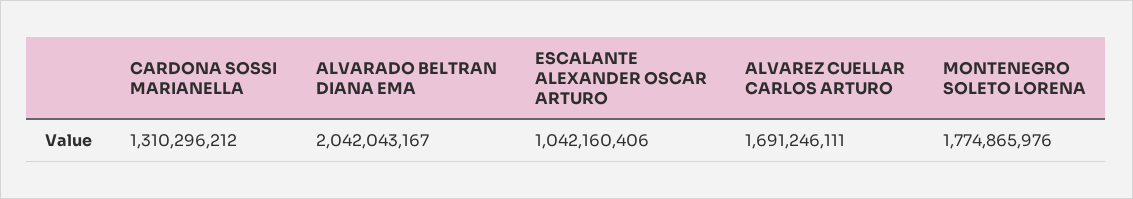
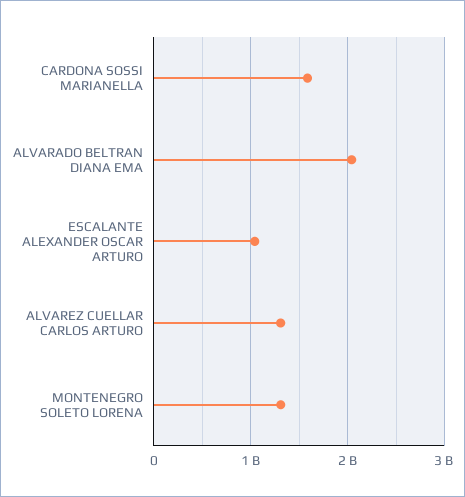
CARDONA SOSSI MARIANELLA: 1310296212 -> 1600000000
ALVAREZ CUELLAR CARLOS ARTURO: 1691246111 -> 1300000000
MONTENEGRO SOLETO LORENA: 1774865976 -> 1300000000

